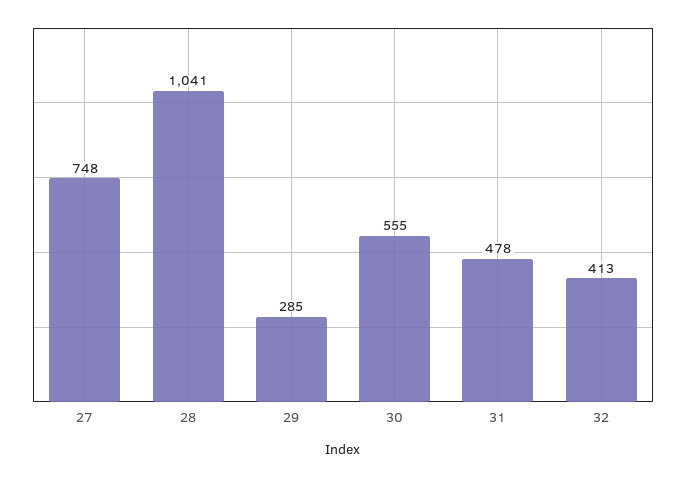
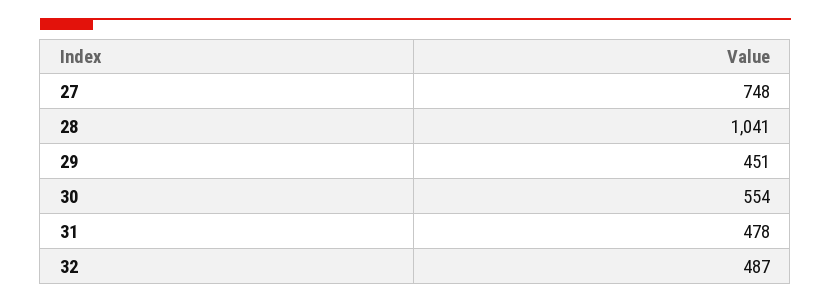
29: 285 -> 451
30: 555 -> 554
32: 413 -> 487

